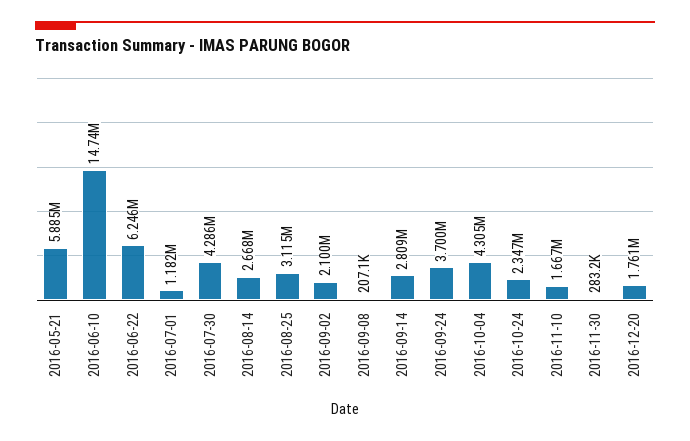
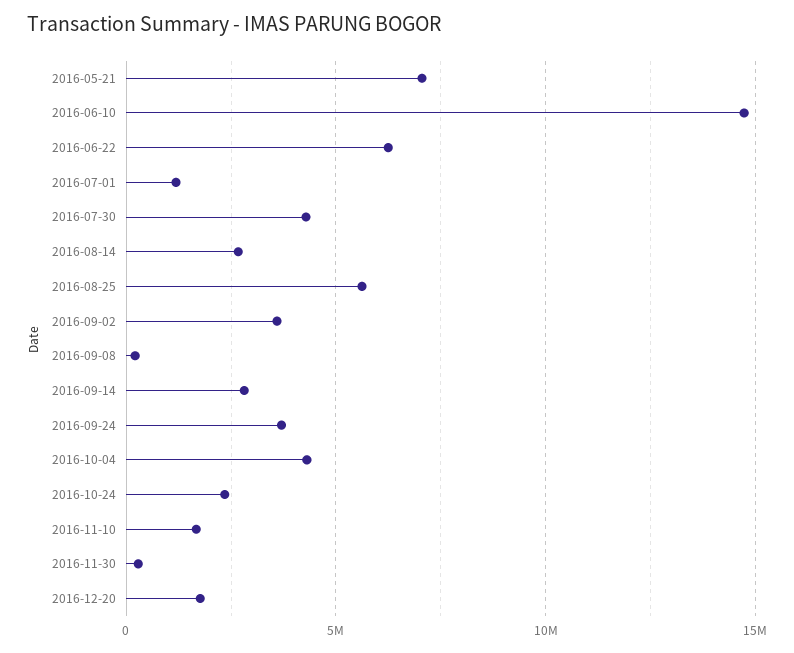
2016-05-21: 5885000 -> 7000000
2016-08-25: 3115000 -> 5500000
2016-09-02: 2100000 -> 3500000

